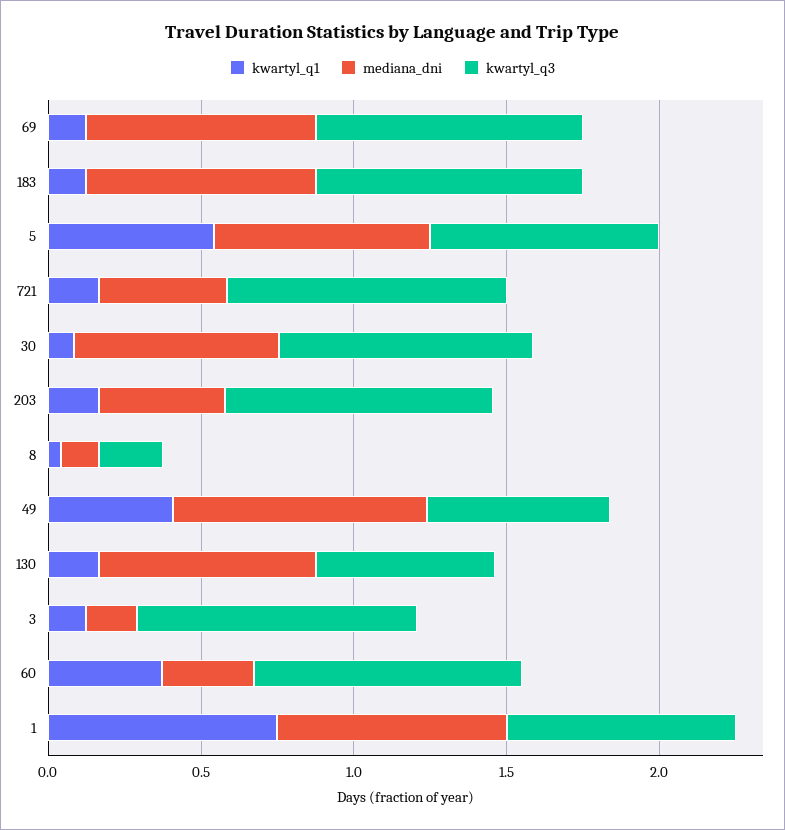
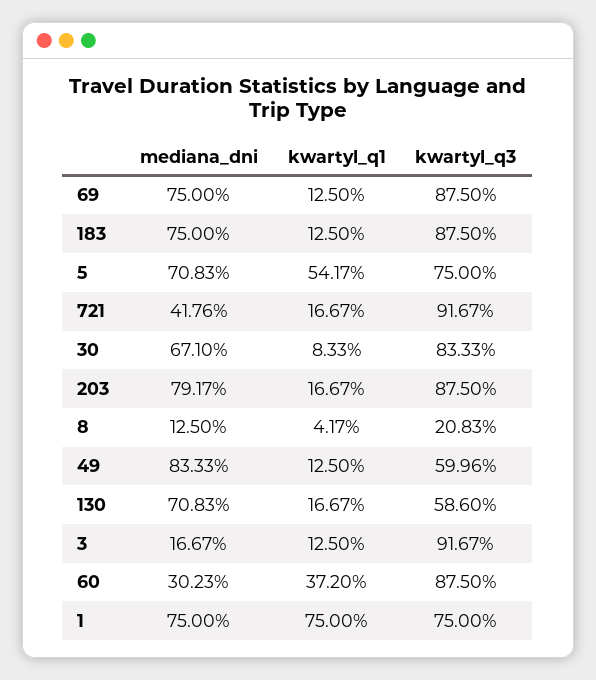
mediana_dni, 203: 0.4 -> 0.7917
kwartyl_q1, 49: 0.4 -> 0.125

